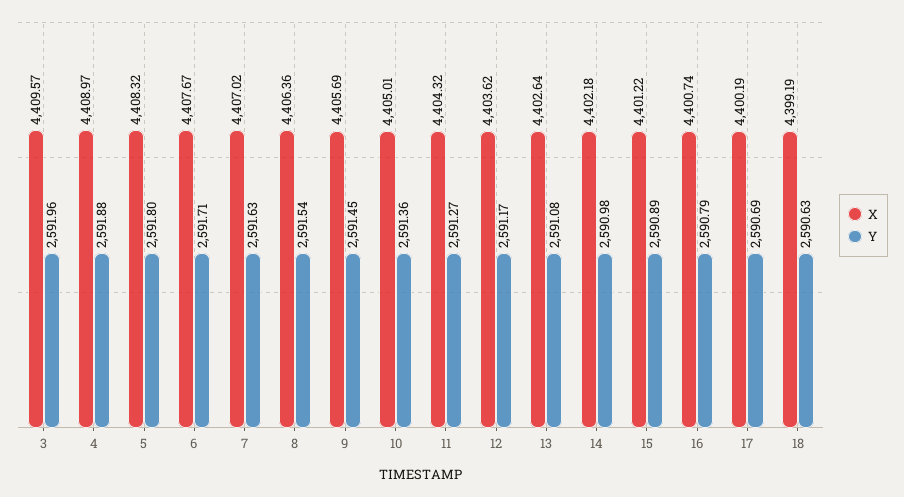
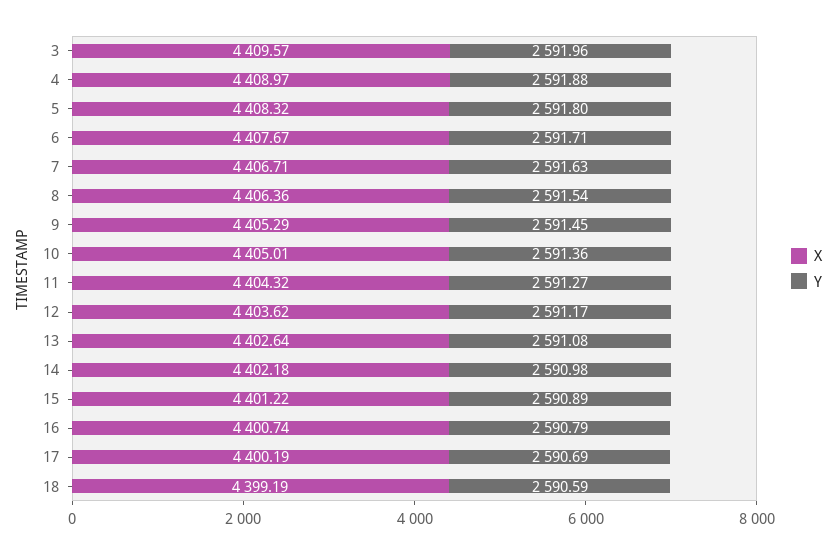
X, 7: 4407.02 -> 4406.71
X, 9: 4405.69 -> 4405.29
Y, 18: 2590.63 -> 2590.59

